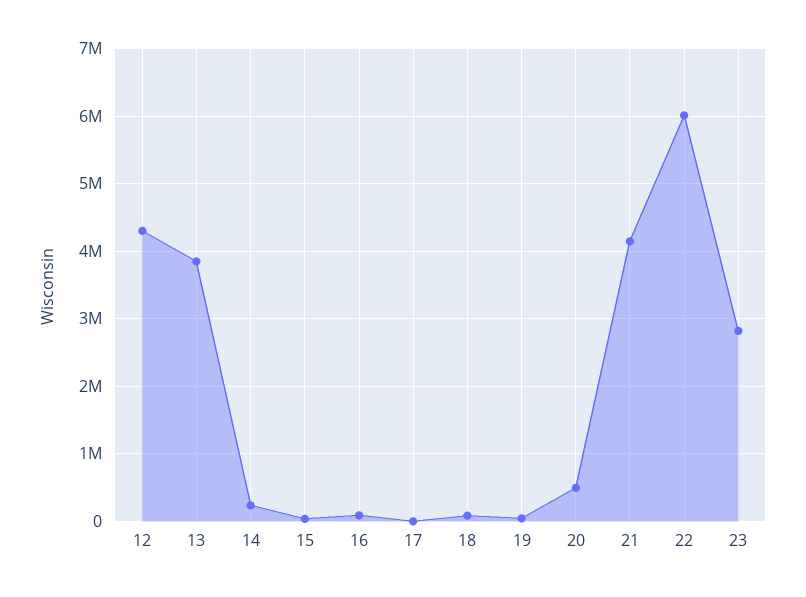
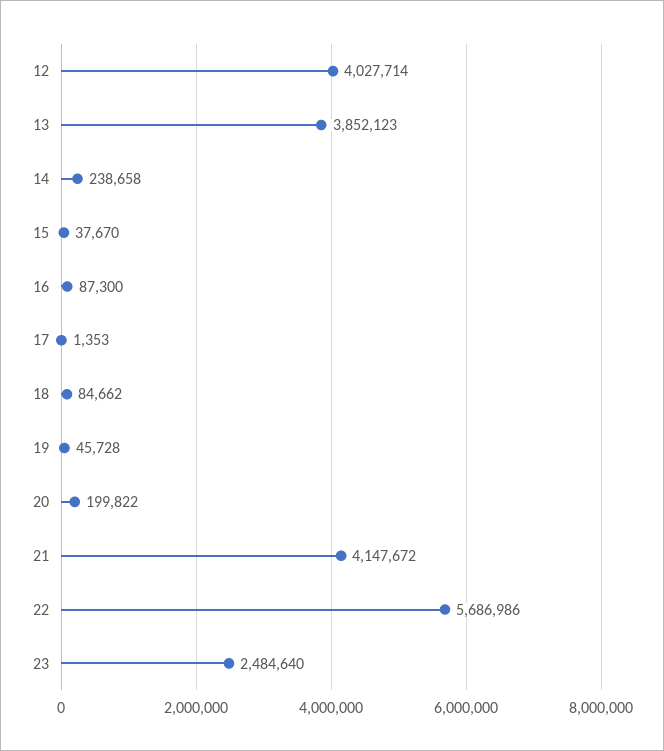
12: 4300000 -> 4027714
20: 500000 -> 199822
22: 6000000 -> 5686986
23: 2800000 -> 2484640

